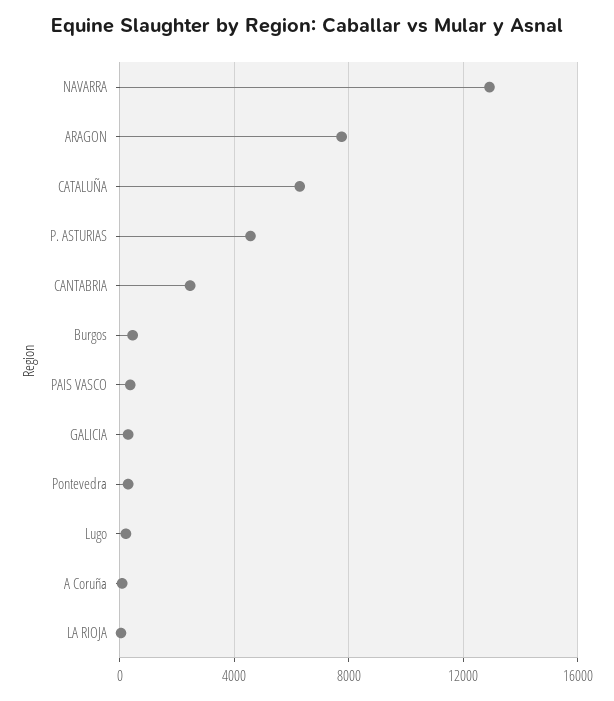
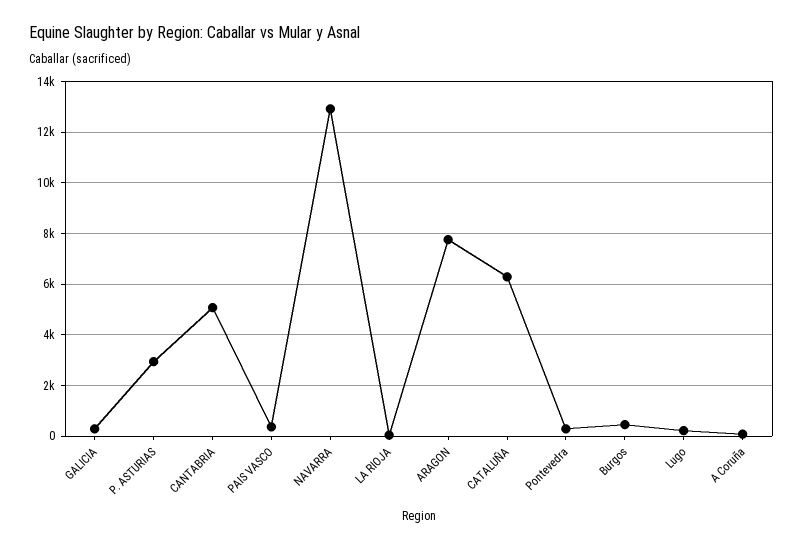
P. ASTURIAS: 4500 -> 3000
CANTABRIA: 2500 -> 5000

